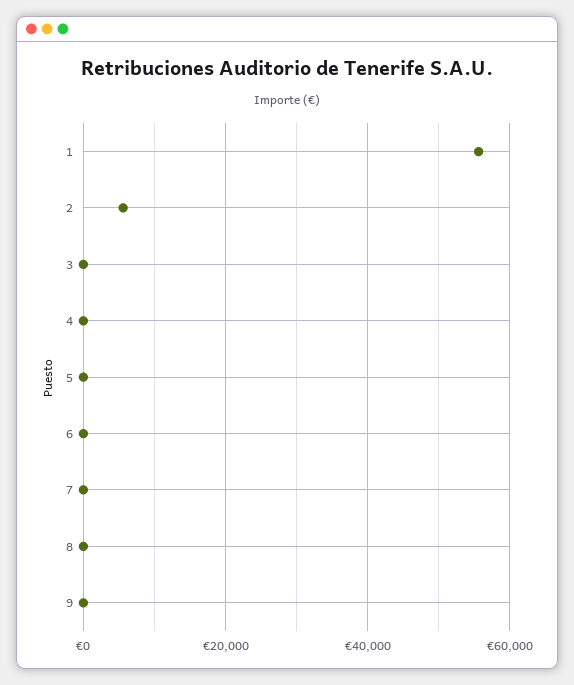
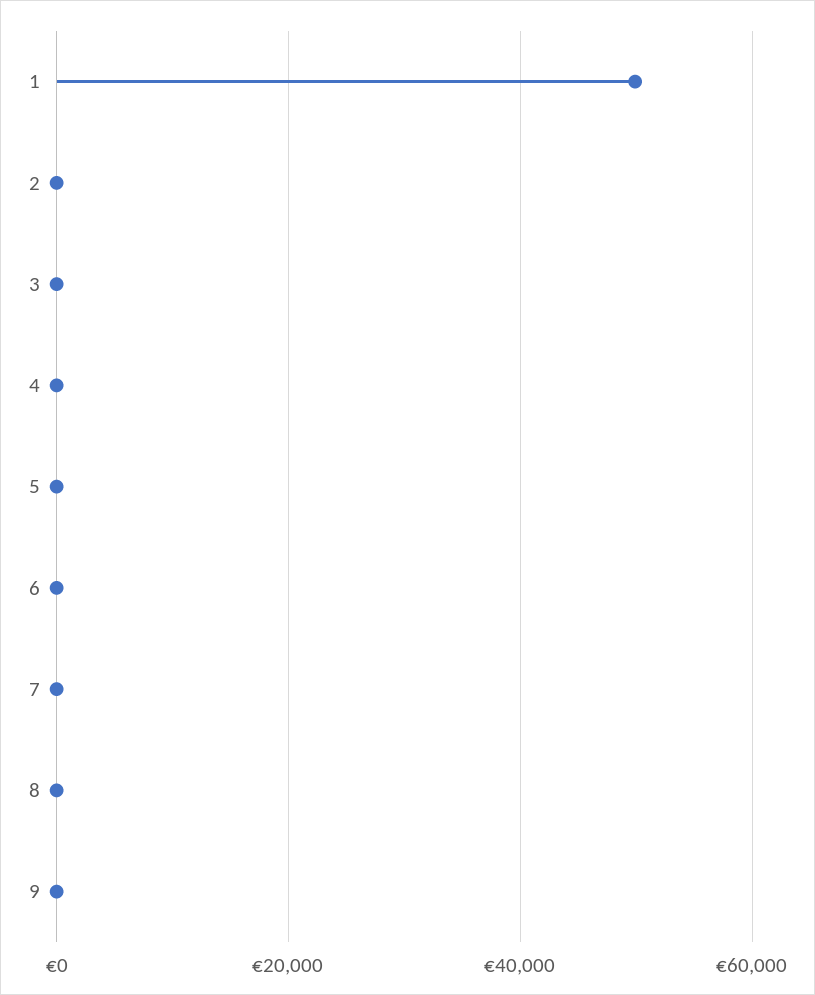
1: 56000 -> 50000
2: 6000 -> 0

